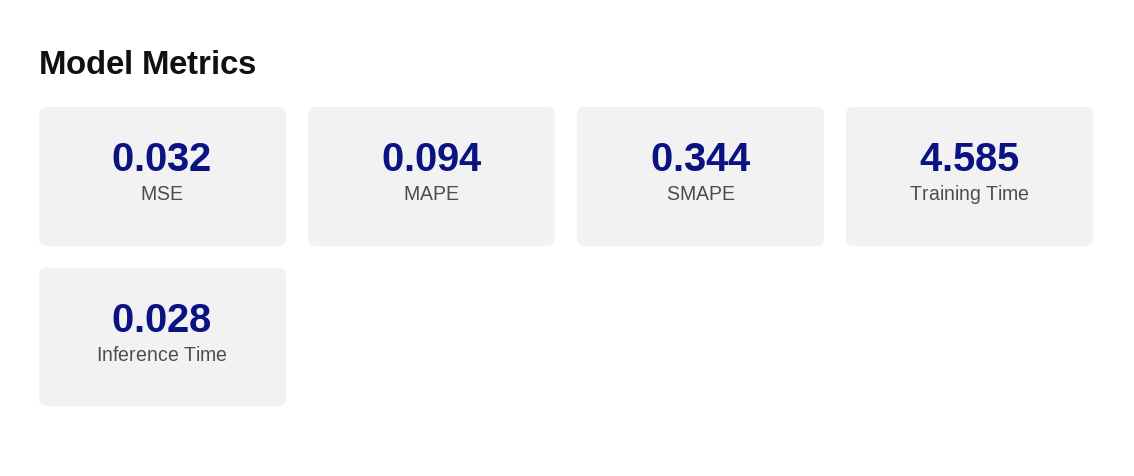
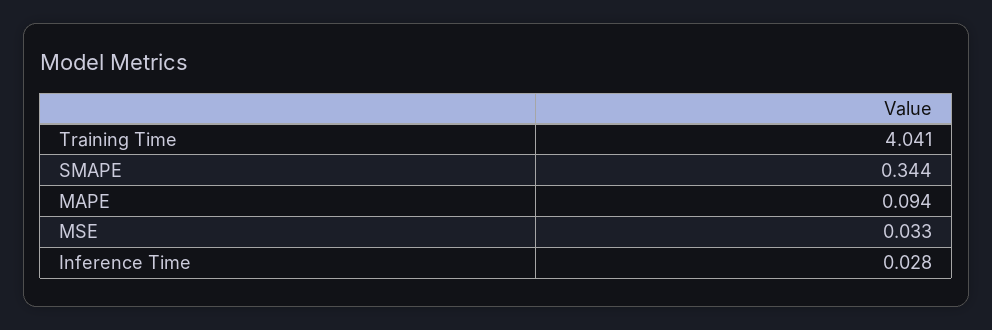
MSE: 0.032 -> 0.033
Training Time: 4.585 -> 4.041

